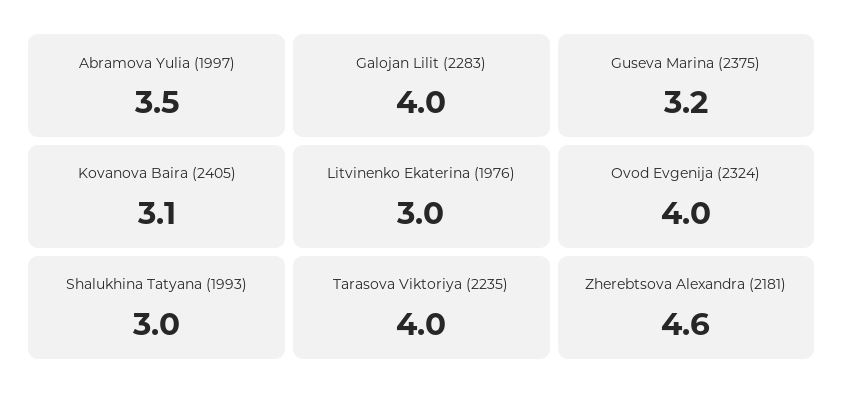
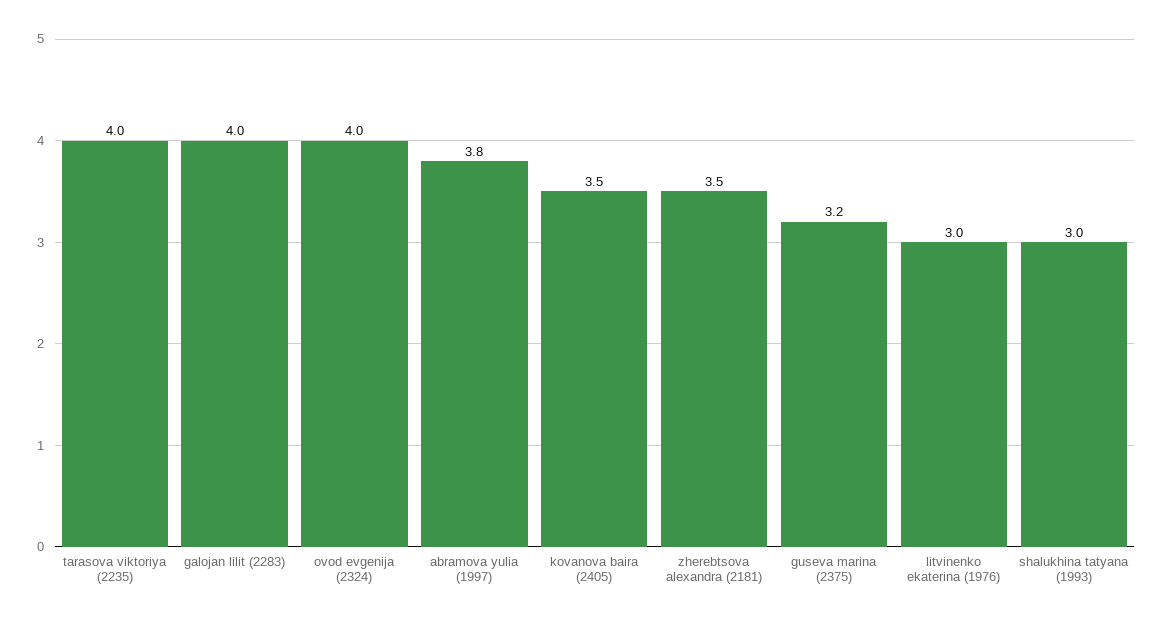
Abramova Yulia (1997): 3.5 -> 3.8
Kovanova Baira (2405): 3.1 -> 3.5
Zherebtsova Alexandra (2181): 4.6 -> 3.5

